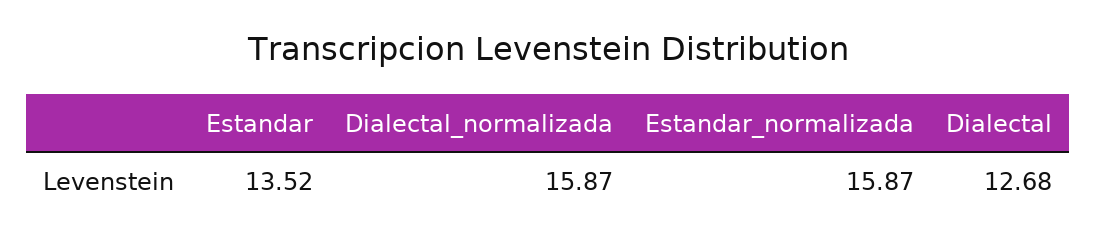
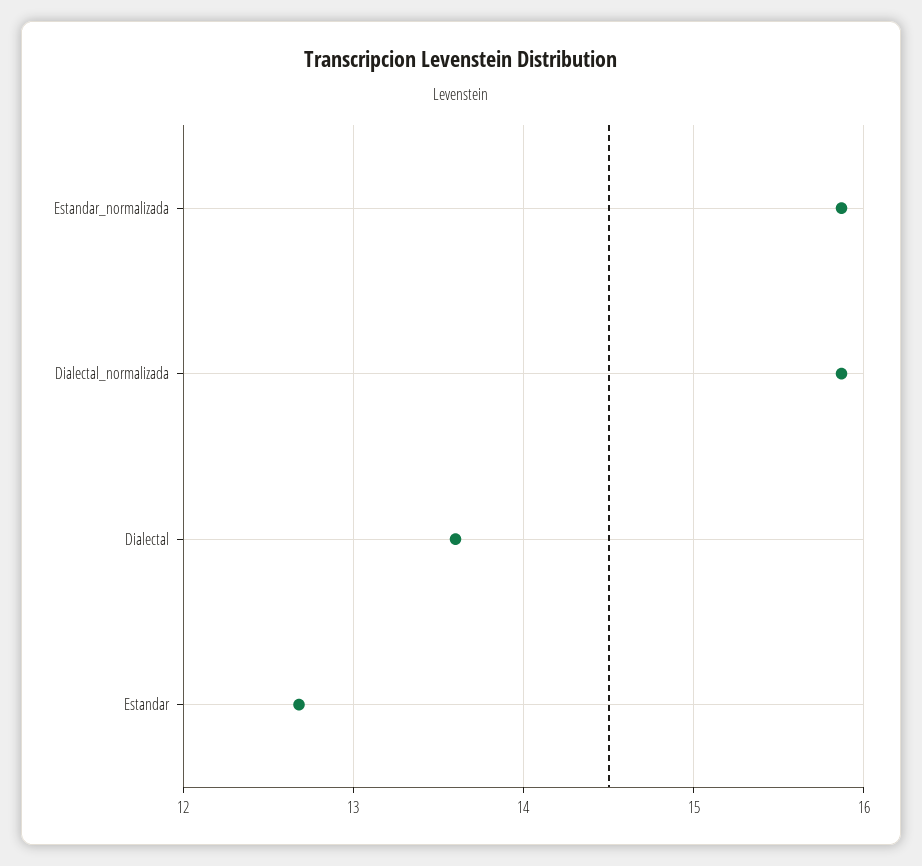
Estandar: 13.52 -> 12.7
Dialectal: 12.68 -> 13.6

